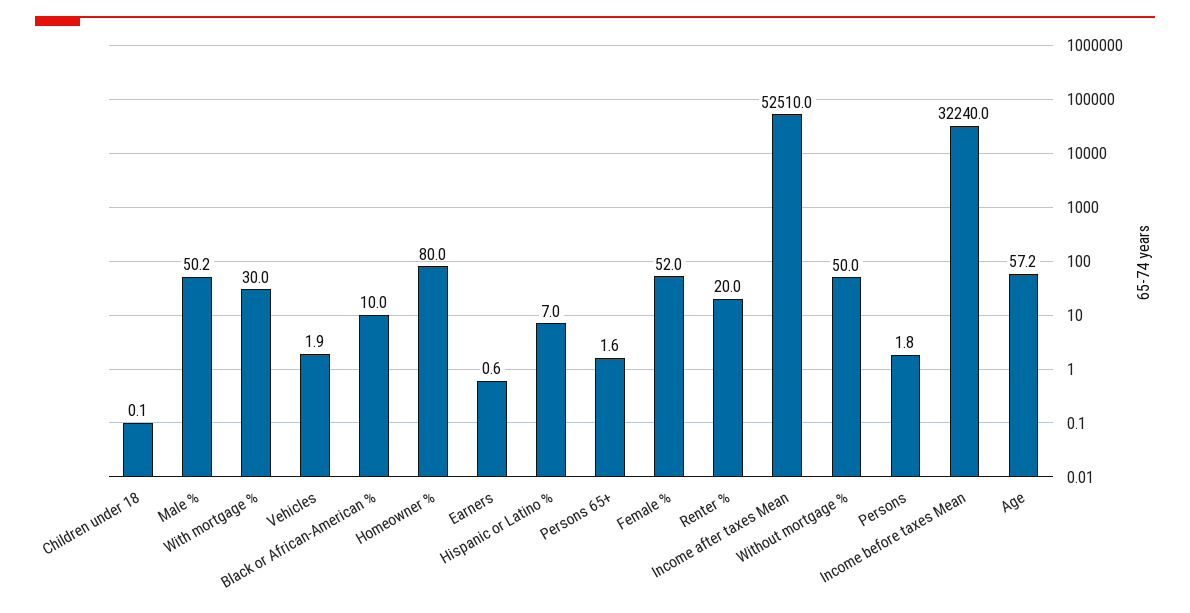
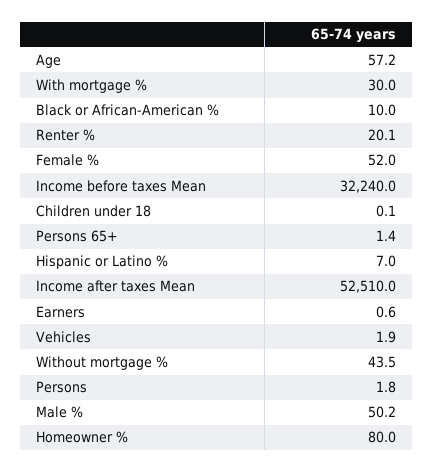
Persons 65+: 1.6 -> 1.4
Renter %: 20 -> 20.1
Without mortgage %: 50 -> 43.5

